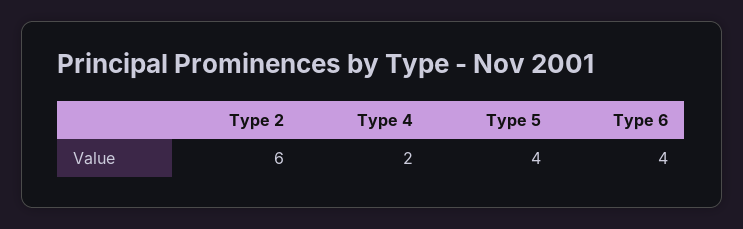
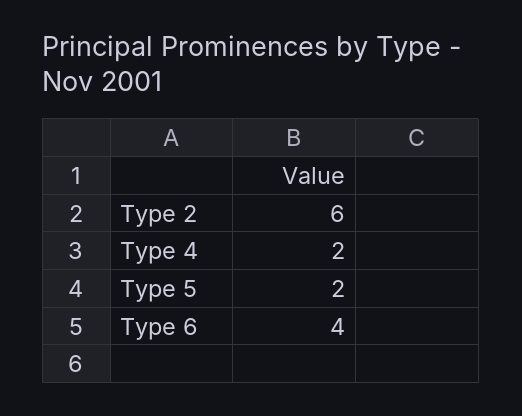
Type 5: 4 -> 2

